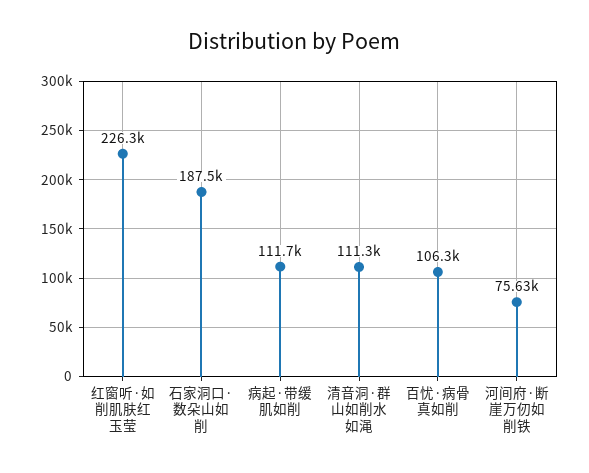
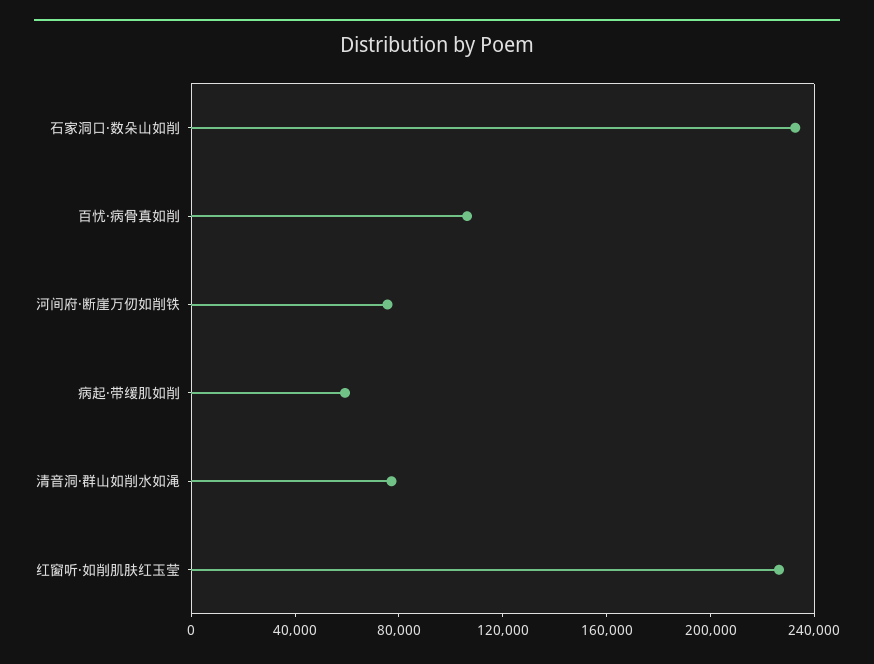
石家洞口·数朵山如削: 187500 -> 230000
病起·带缓肌如削: 111700 -> 60000
清音洞·群山如削水如渑: 111300 -> 80000

